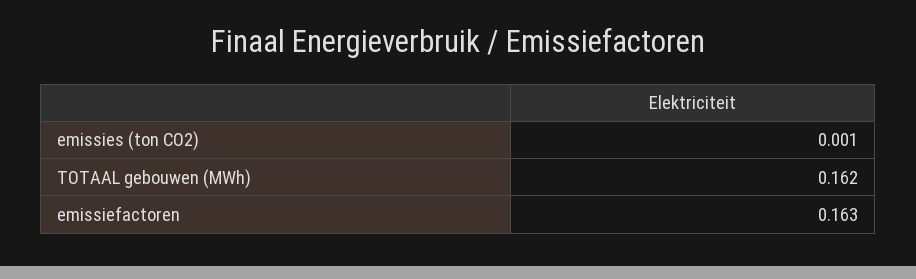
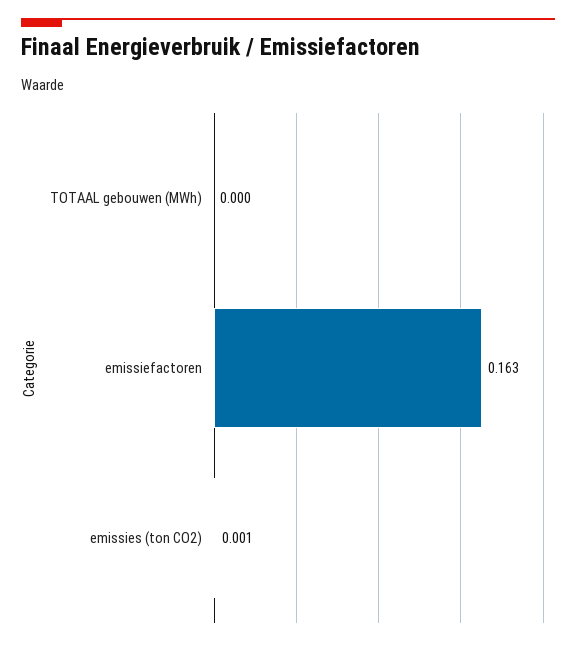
TOTAAL gebouwen (MWh): 0.162 -> 0

